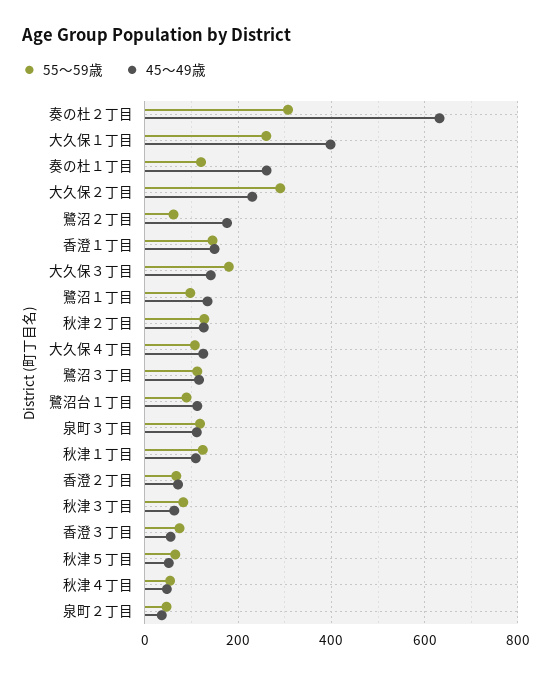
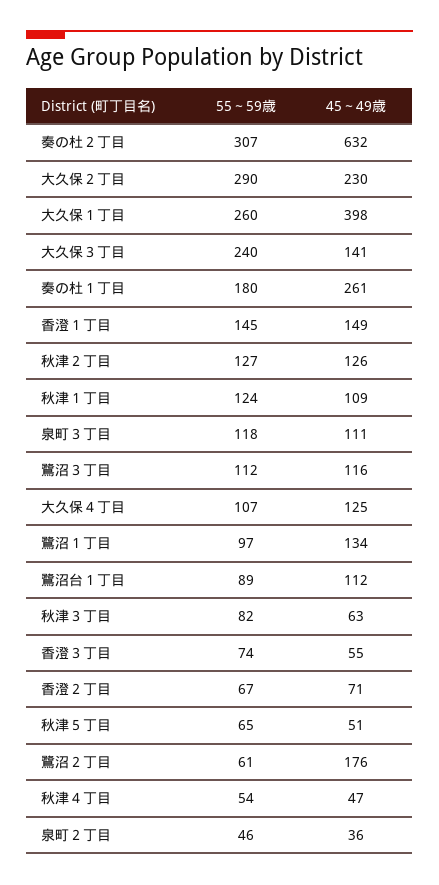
55～59歳, 奏の杜１丁目: 120 -> 180
55～59歳, 大久保３丁目: 180 -> 240

